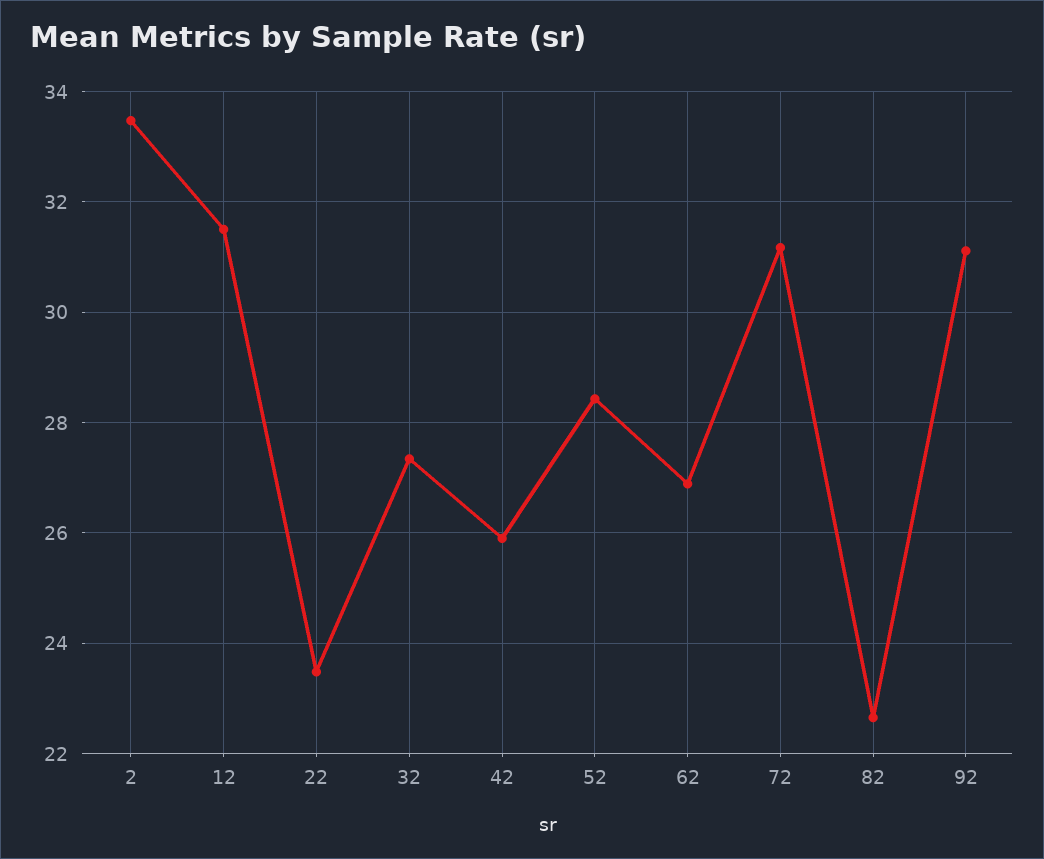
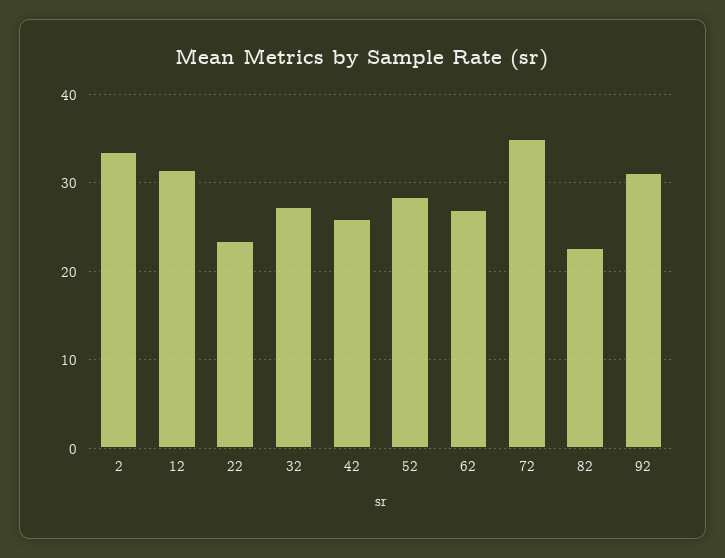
72: 31.2 -> 35

